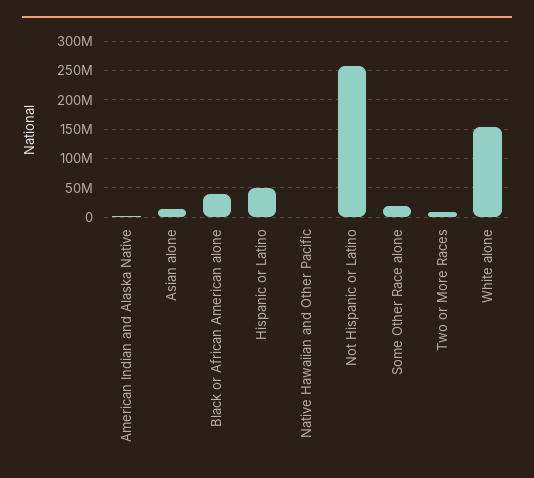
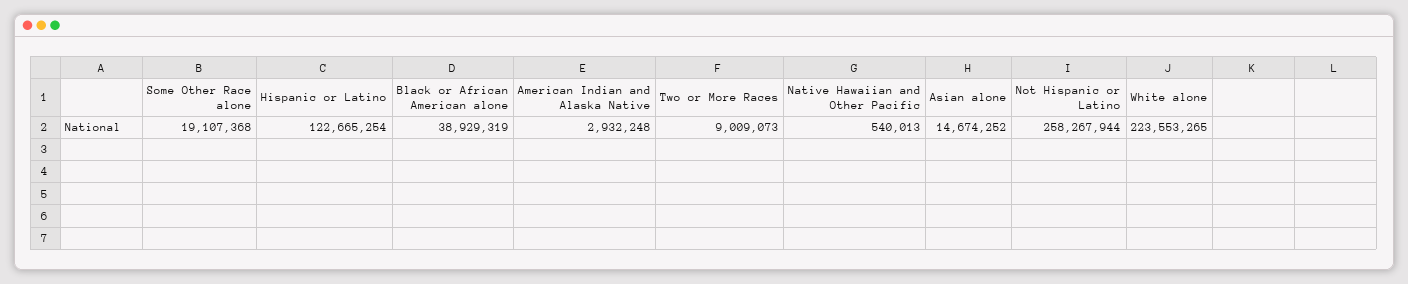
Hispanic or Latino: 50000000 -> 122665254
White alone: 150000000 -> 223553265

